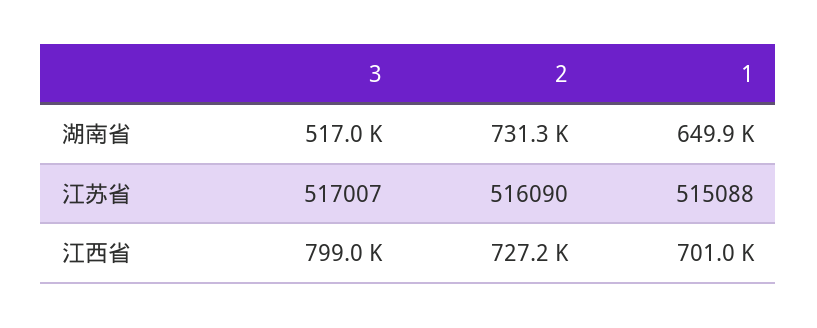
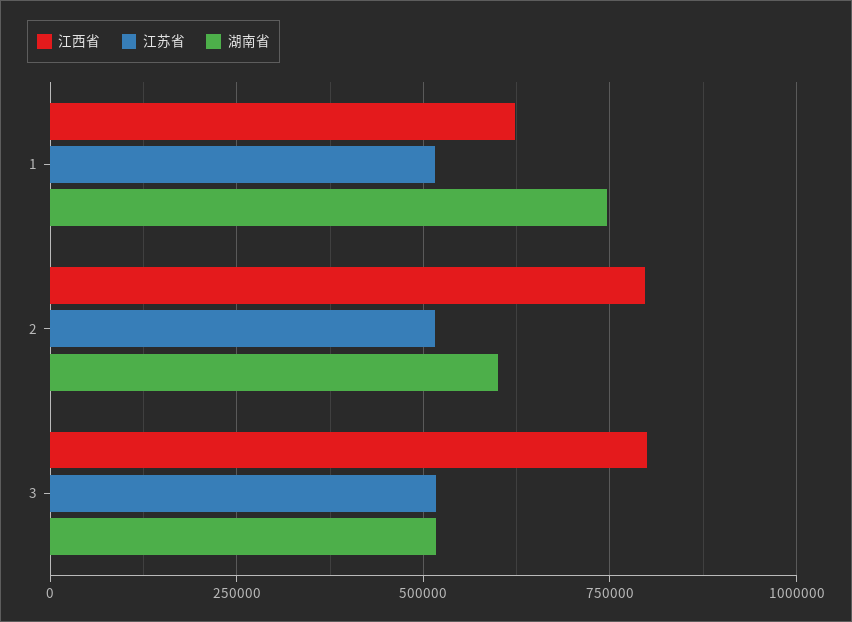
湖南省, 2: 731300 -> 600000
湖南省, 1: 649900 -> 750000
江西省, 2: 727200 -> 800000
江西省, 1: 701000 -> 625000

